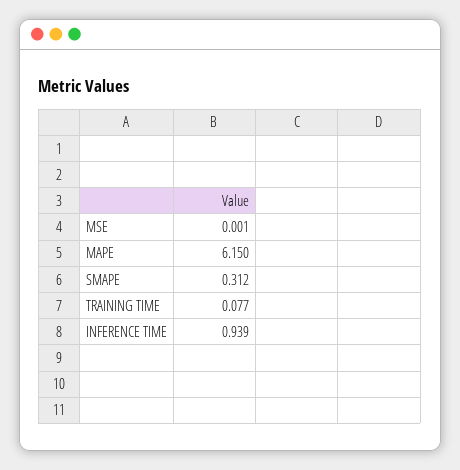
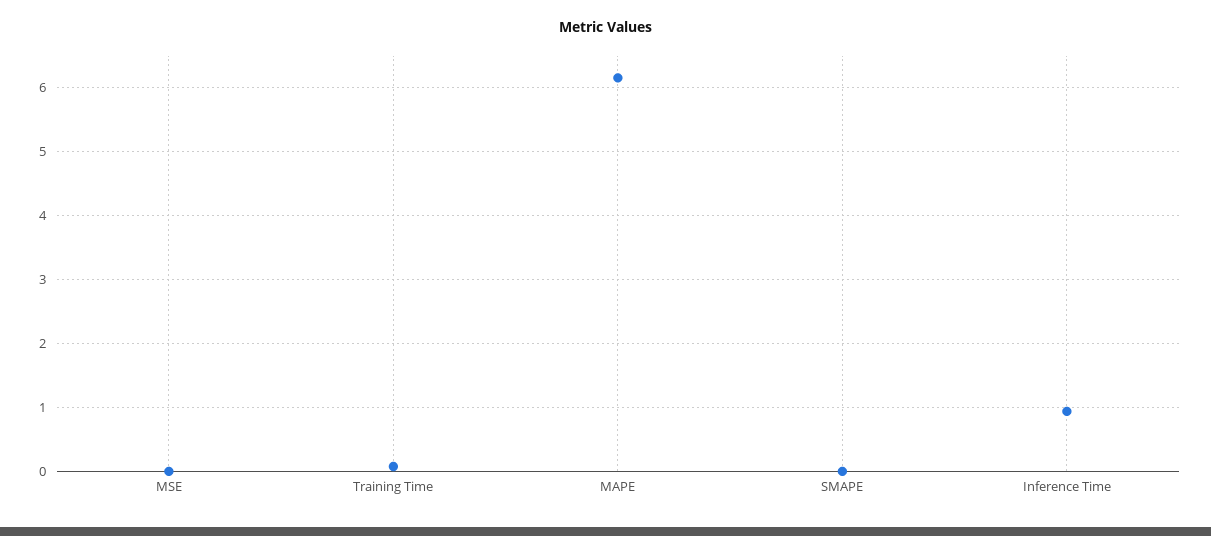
SMAPE: 0.312 -> 0

